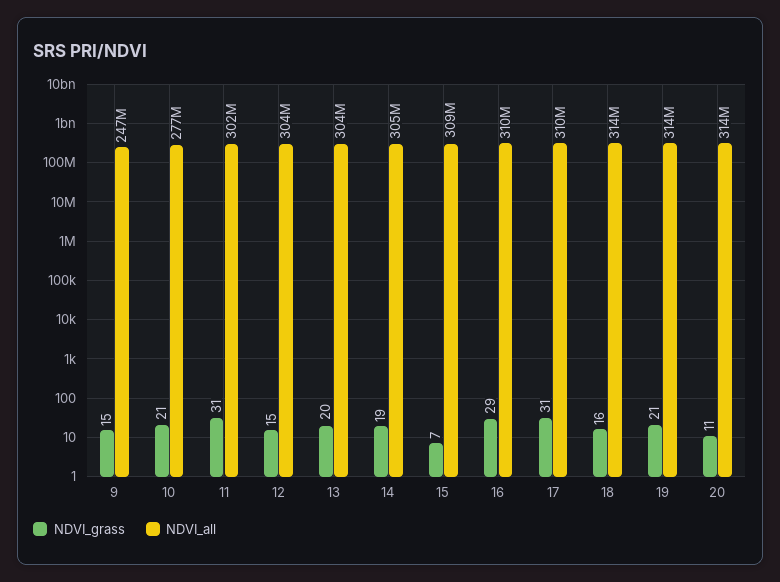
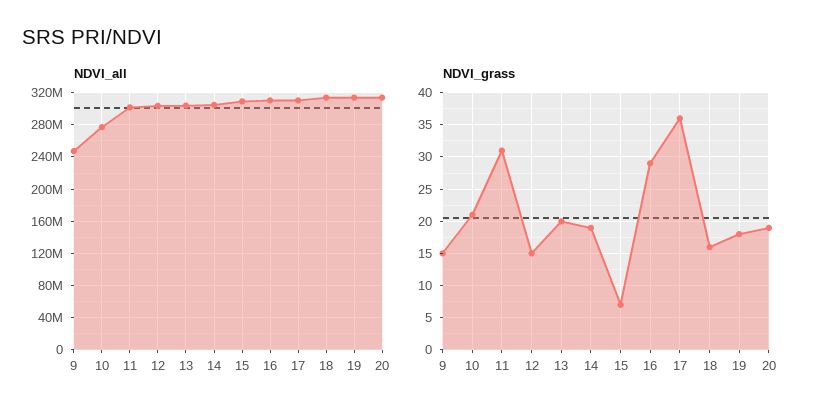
NDVI_grass, 17: 31 -> 36
NDVI_grass, 19: 21 -> 18
NDVI_grass, 20: 11 -> 19

